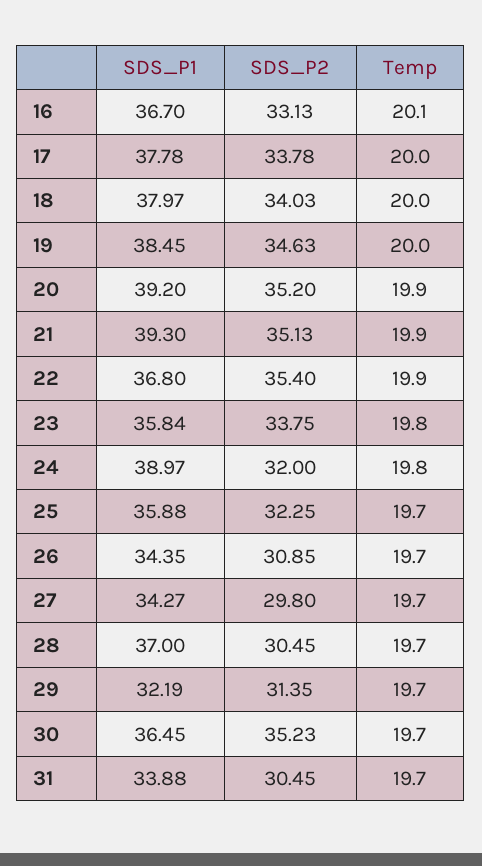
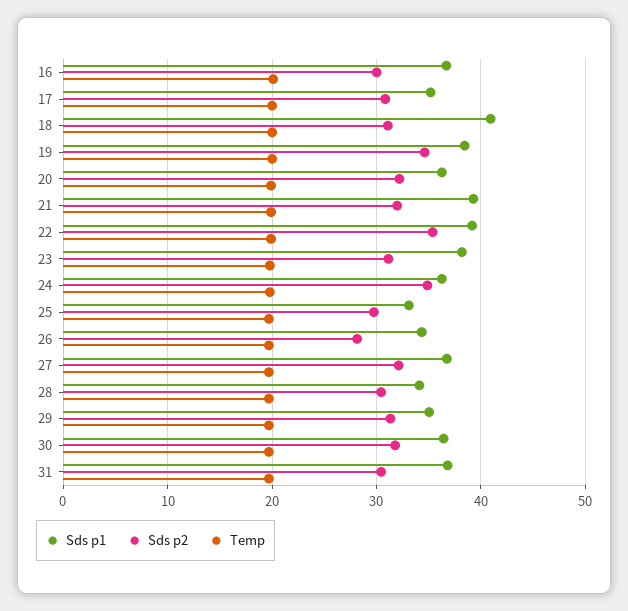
SDS_P2, 16: 33.13 -> 30
SDS_P1, 17: 37.78 -> 35
SDS_P2, 17: 33.78 -> 31
SDS_P1, 18: 37.97 -> 41
SDS_P2, 18: 34.03 -> 31
SDS_P1, 20: 39.2 -> 36
SDS_P2, 20: 35.2 -> 32
SDS_P2, 21: 35.13 -> 32
SDS_P1, 22: 36.8 -> 39
SDS_P1, 23: 35.84 -> 38
SDS_P2, 23: 33.75 -> 31
SDS_P1, 24: 38.97 -> 36
SDS_P2, 24: 32 -> 35
SDS_P1, 25: 35.88 -> 33
SDS_P2, 25: 32.25 -> 30
SDS_P2, 26: 30.85 -> 28
SDS_P1, 27: 34.27 -> 37
SDS_P2, 27: 29.8 -> 32
SDS_P1, 28: 37 -> 34
SDS_P1, 29: 32.19 -> 35
SDS_P2, 30: 35.23 -> 32
SDS_P1, 31: 33.88 -> 37

